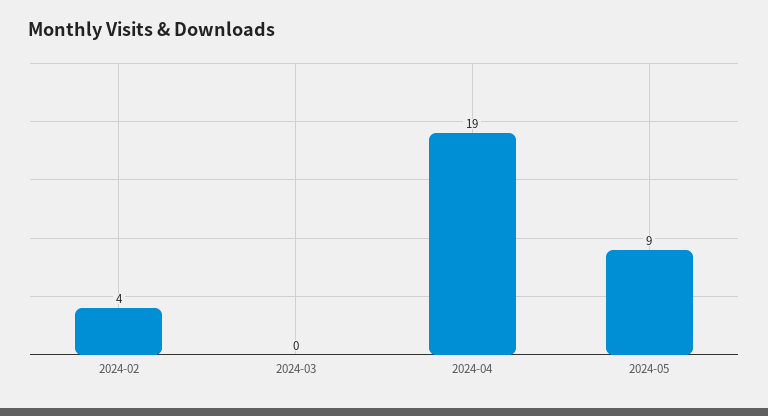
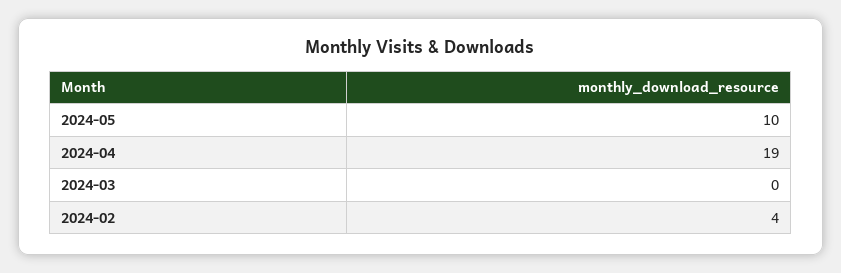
2024-05: 9 -> 10

